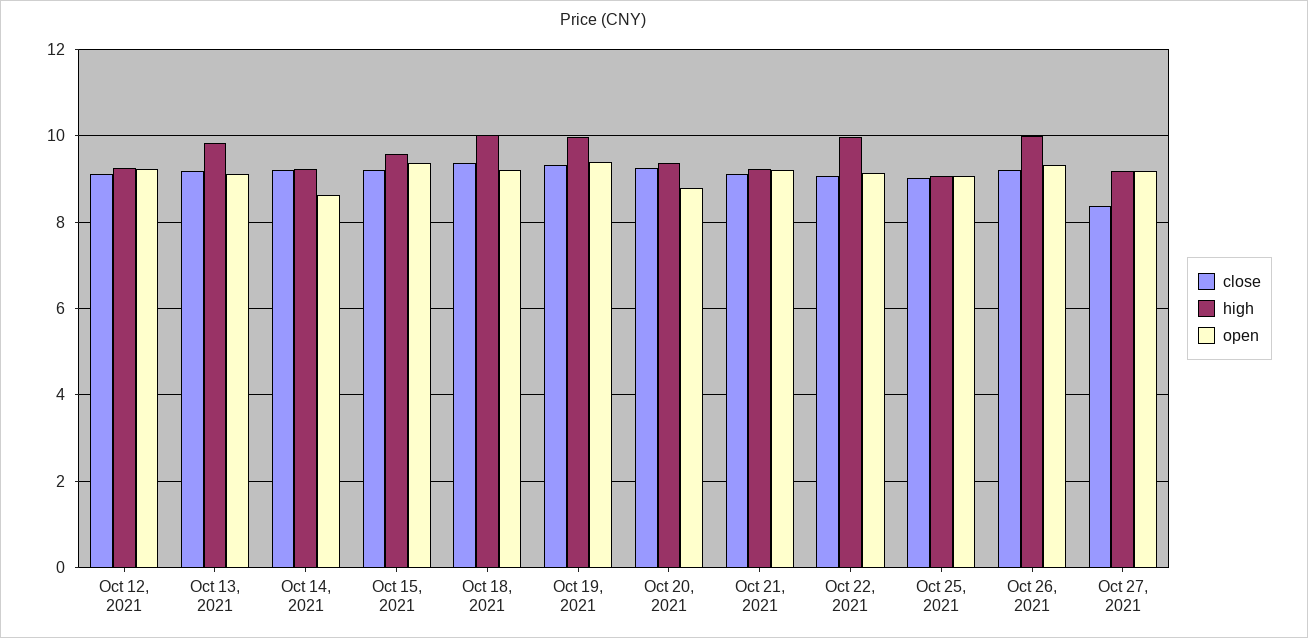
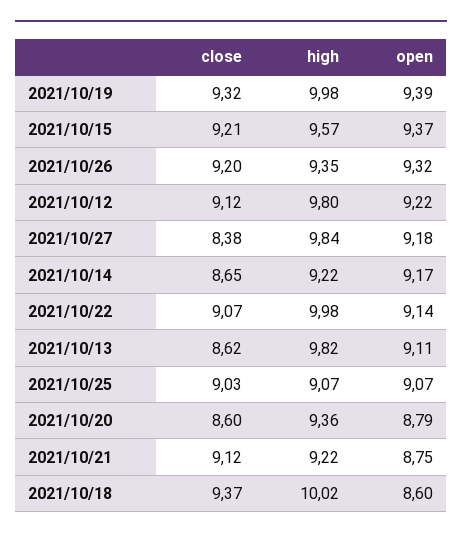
high, Oct 12, 2021: 9.2 -> 9.8
close, Oct 13, 2021: 9.2 -> 8.62
close, Oct 14, 2021: 9.2 -> 8.65
open, Oct 14, 2021: 8.6 -> 9.17
open, Oct 18, 2021: 9.2 -> 8.6
close, Oct 20, 2021: 9.2 -> 8.6
open, Oct 21, 2021: 9.2 -> 8.75
high, Oct 26, 2021: 10 -> 9.35
high, Oct 27, 2021: 9.2 -> 9.84

